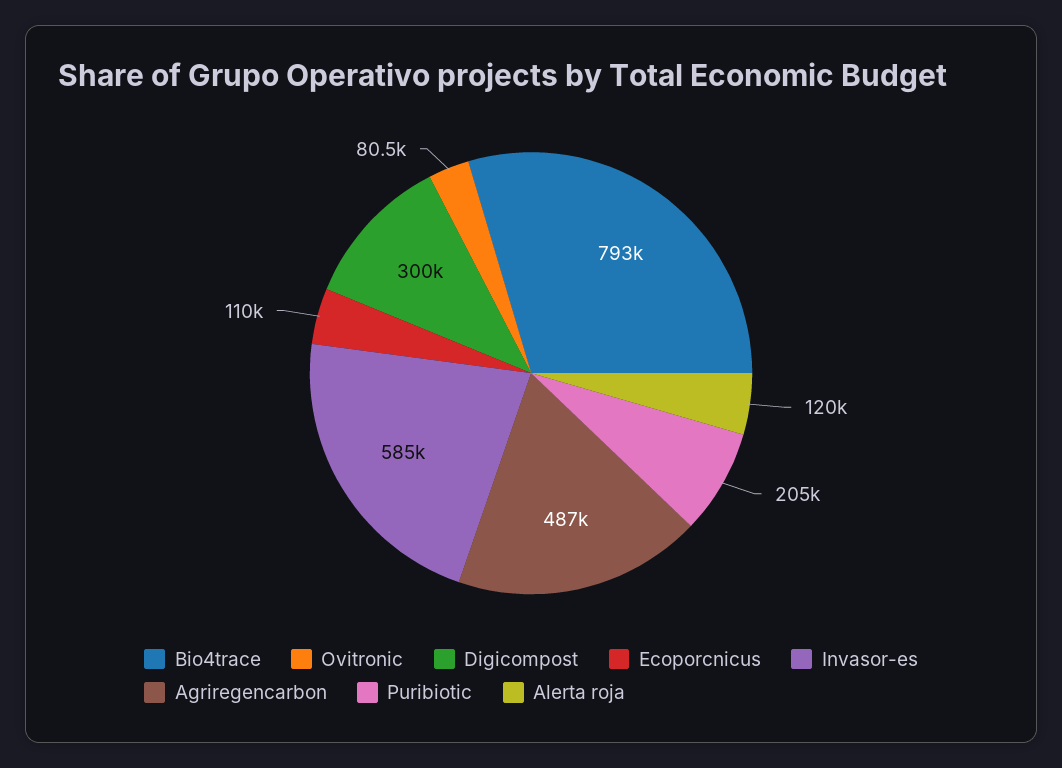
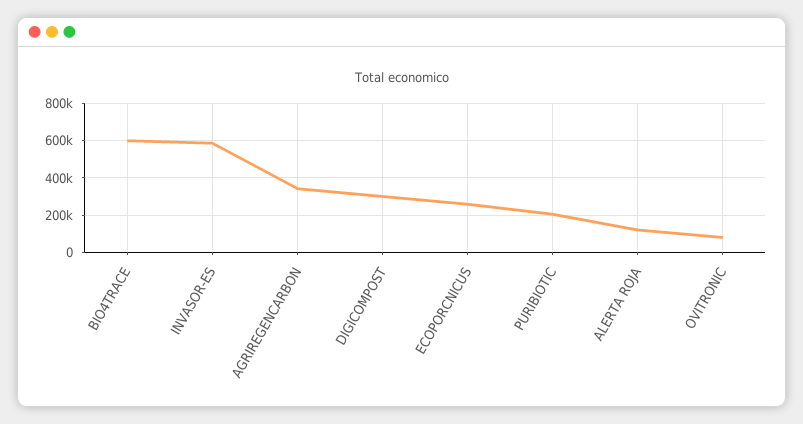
Bio4trace: 793000 -> 600000
Ecoporcnicus: 110000 -> 250000
Agriregencarbon: 487000 -> 350000

